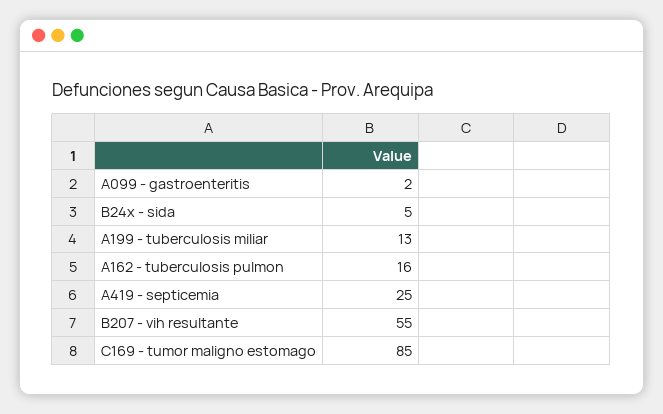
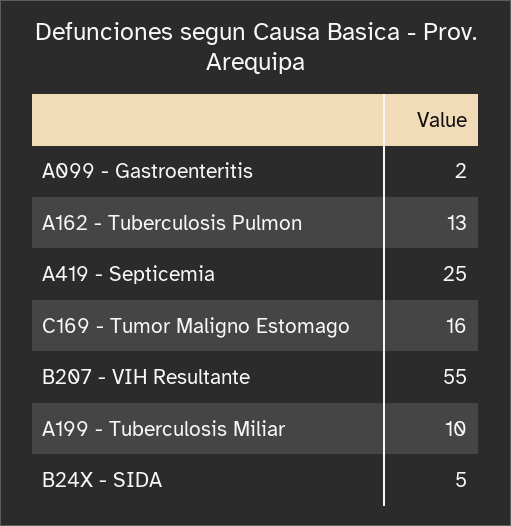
A199 - tuberculosis miliar: 13 -> 10
A162 - tuberculosis pulmon: 16 -> 13
C169 - tumor maligno estomago: 85 -> 16

